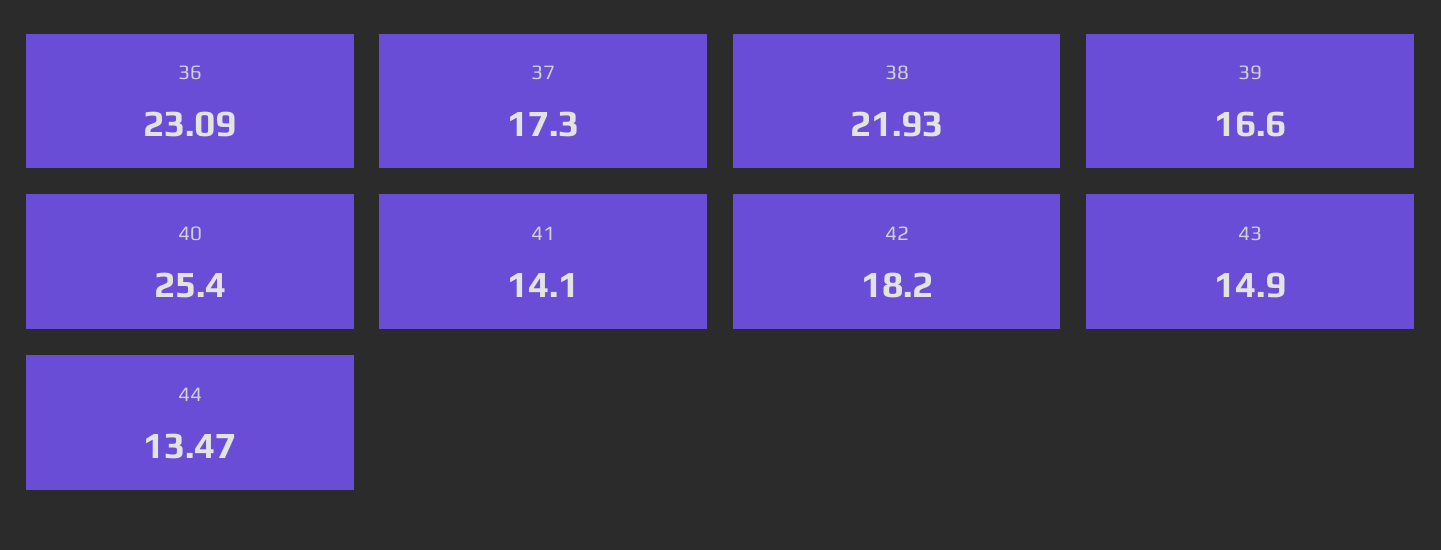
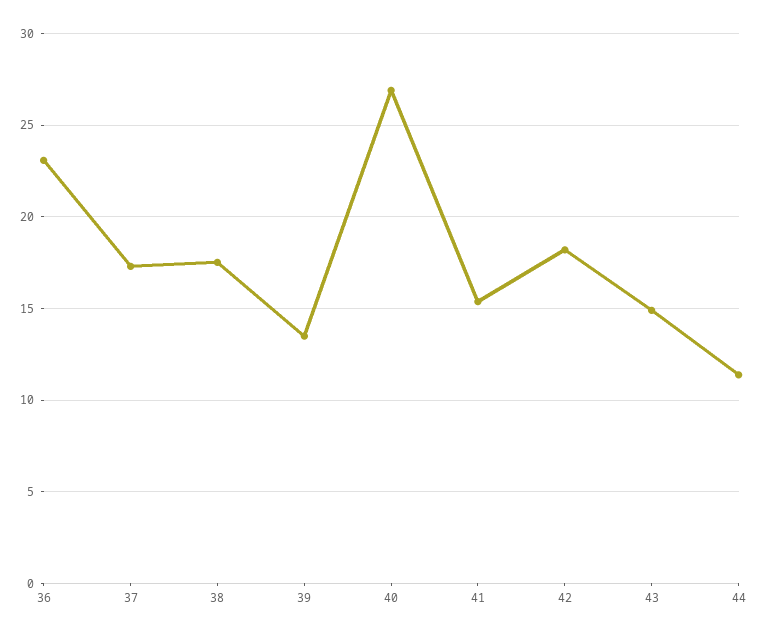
38: 21.93 -> 17.5
39: 16.6 -> 13.5
40: 25.4 -> 27
41: 14.1 -> 15.5
44: 13.47 -> 11.5

